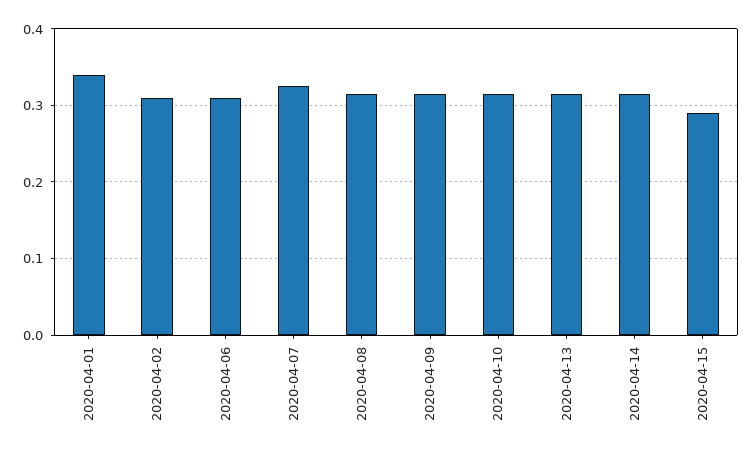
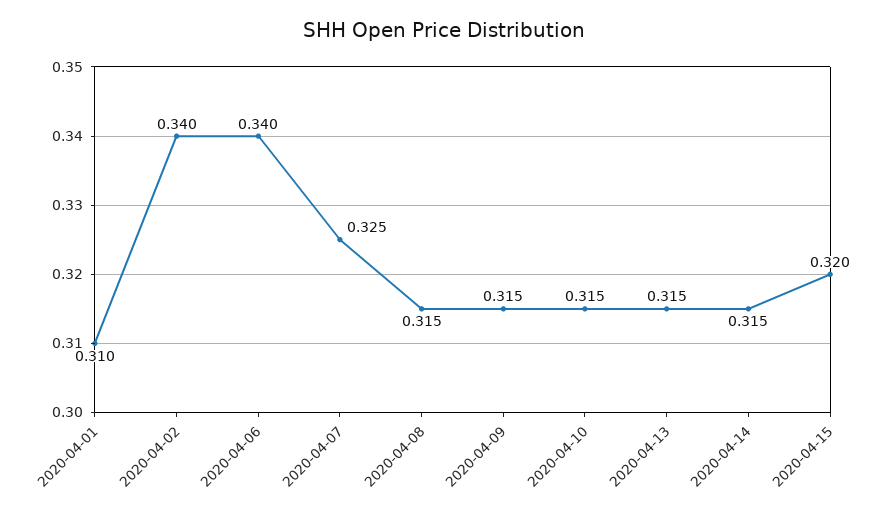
2020-04-01: 0.34 -> 0.31
2020-04-02: 0.31 -> 0.34
2020-04-06: 0.31 -> 0.34
2020-04-15: 0.29 -> 0.32

